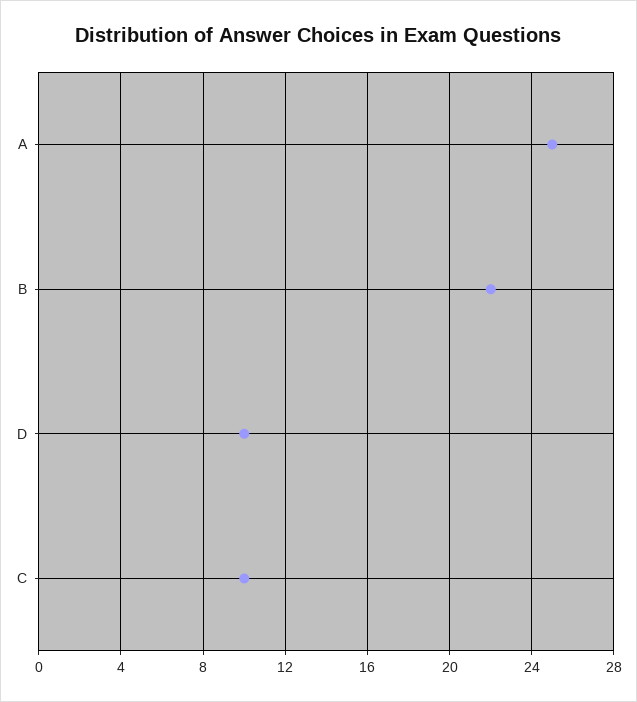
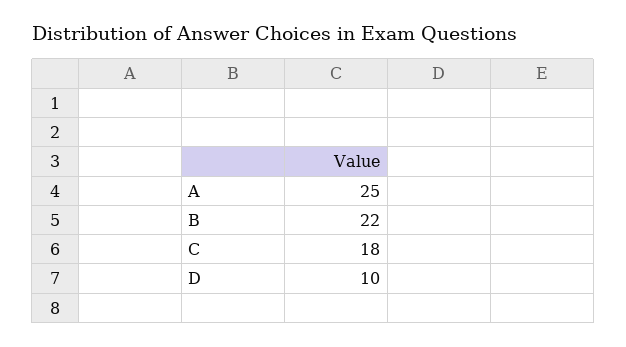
C: 10 -> 18

